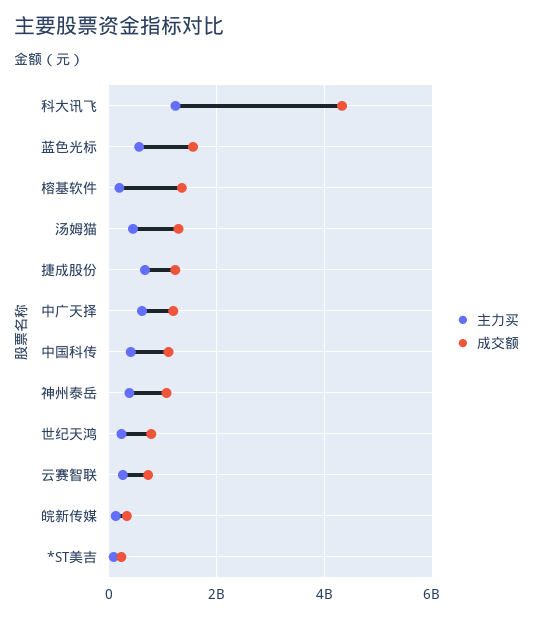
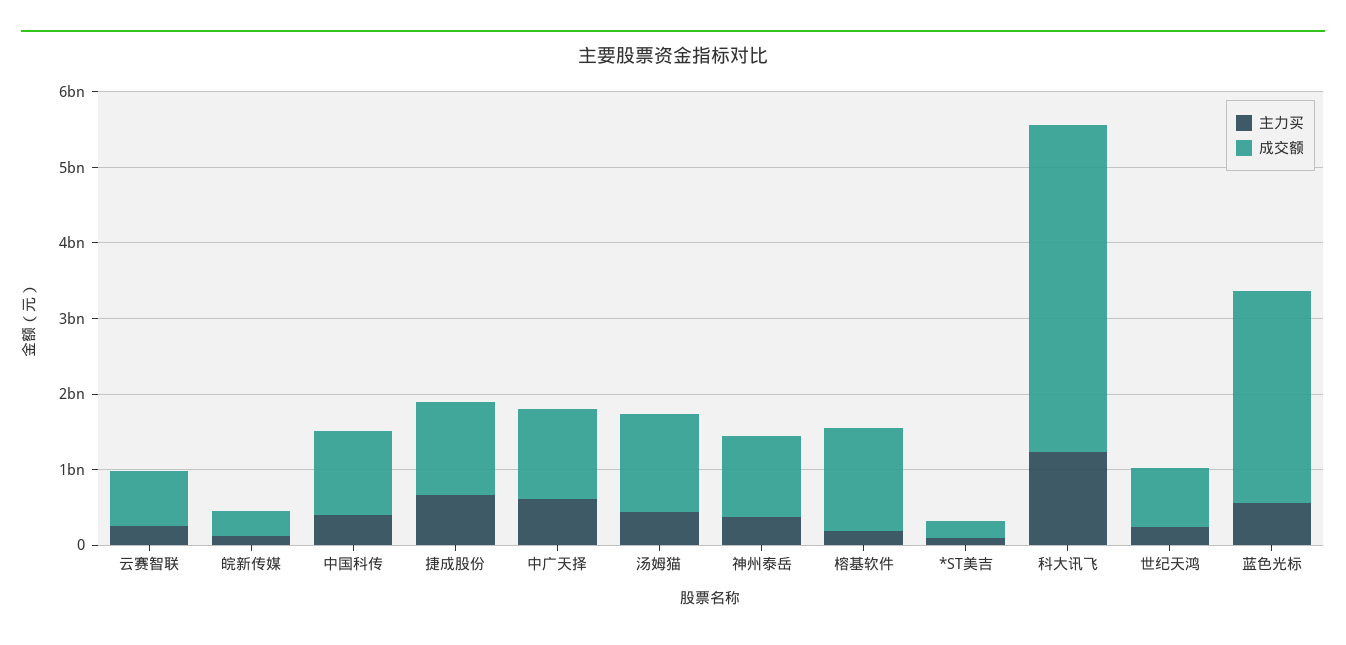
成交额, 蓝色光标: 1600000000 -> 2800000000

